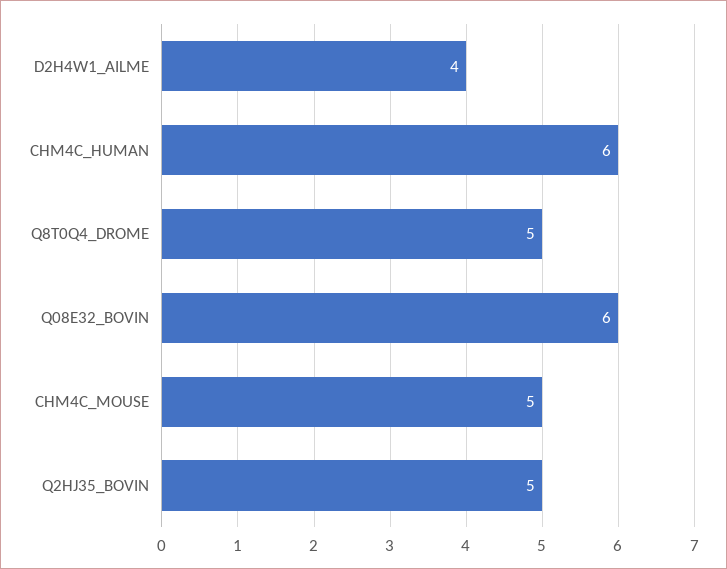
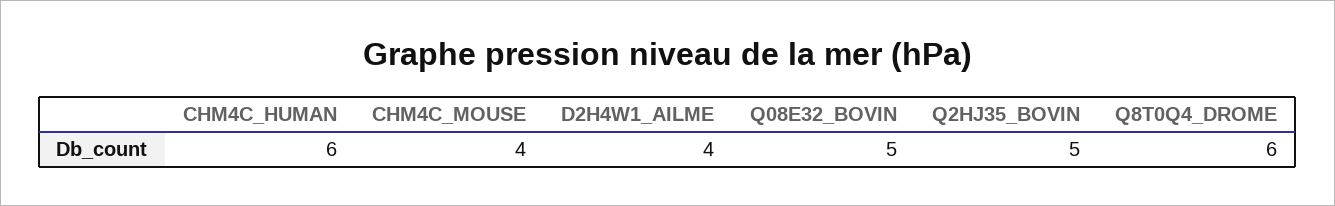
Q8T0Q4_DROME: 5 -> 6
Q08E32_BOVIN: 6 -> 5
CHM4C_MOUSE: 5 -> 4

